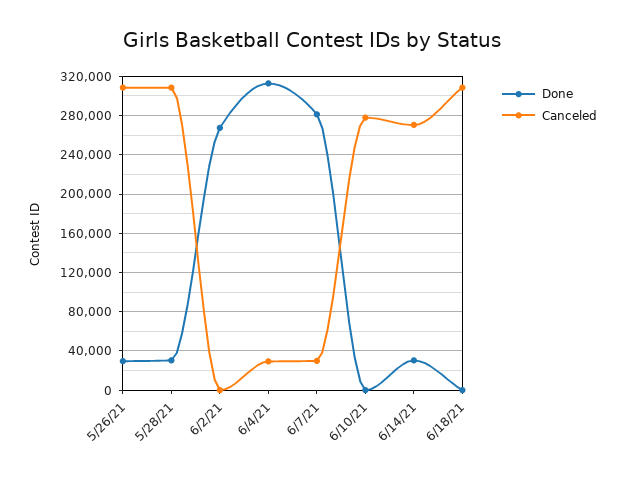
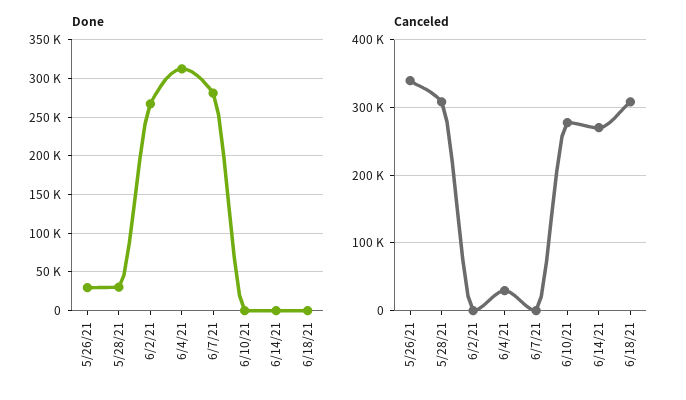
Canceled, 5/26/21: 310000 -> 340000
Canceled, 6/7/21: 30000 -> 0
Done, 6/14/21: 30000 -> 0

